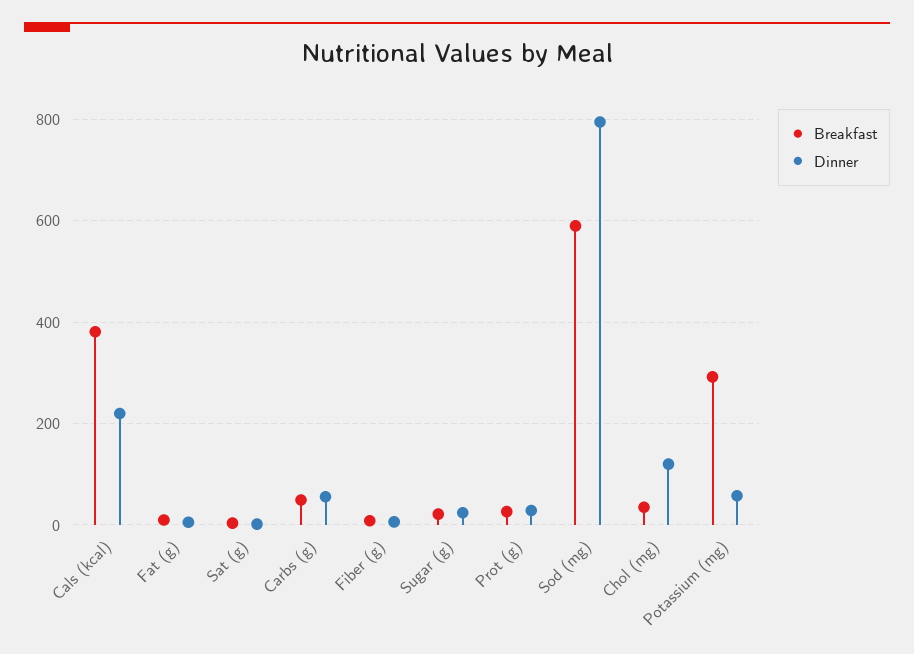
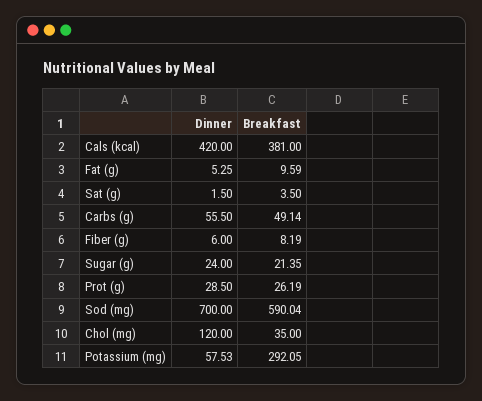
Dinner, Cals (kcal): 220 -> 420
Dinner, Sod (mg): 800 -> 700

